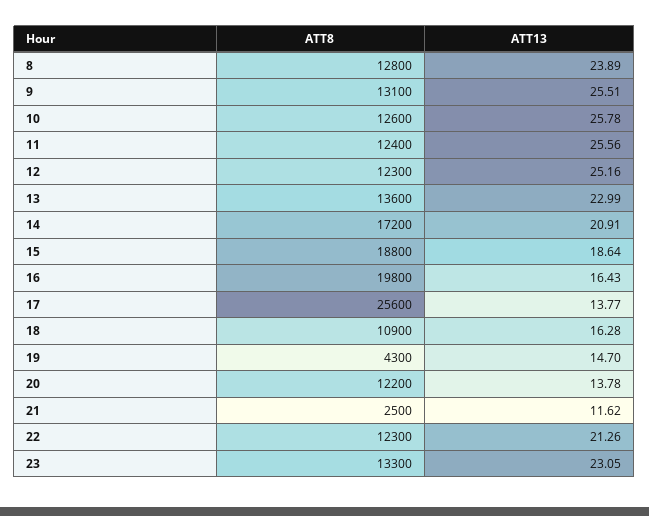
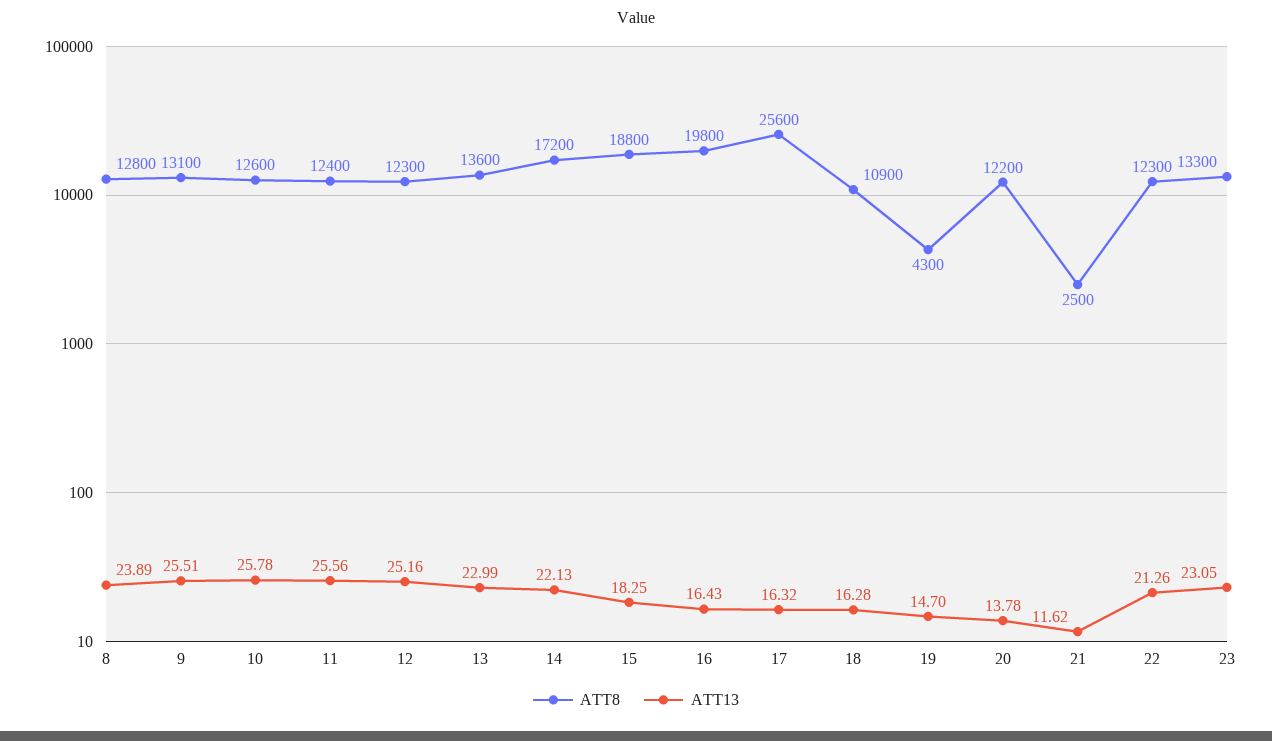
ATT13, 14: 20.91 -> 22.13
ATT13, 15: 18.64 -> 18.25
ATT13, 17: 13.77 -> 16.32

